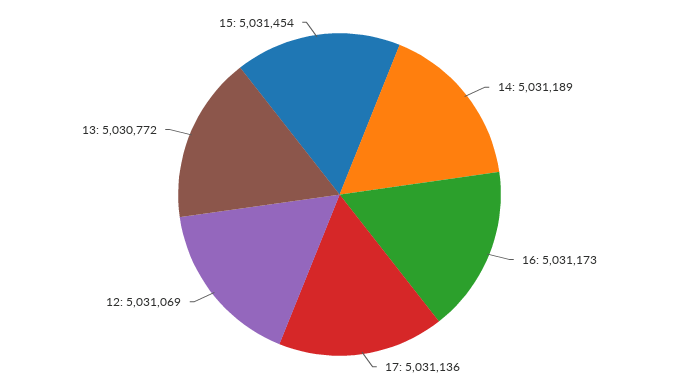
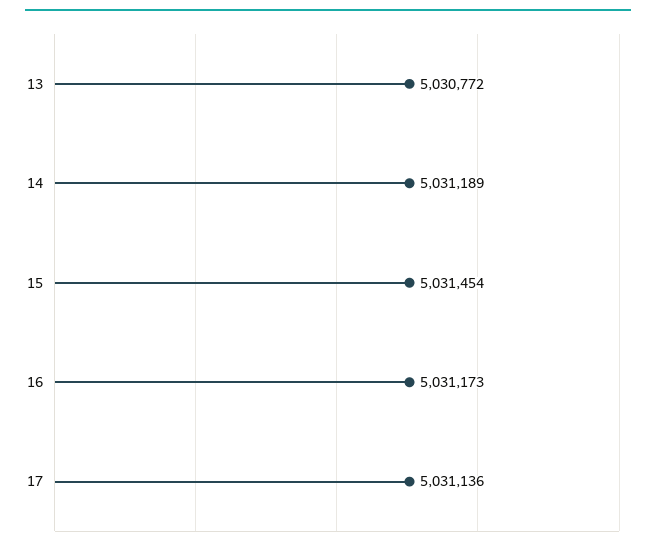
12: 5031069 -> none

